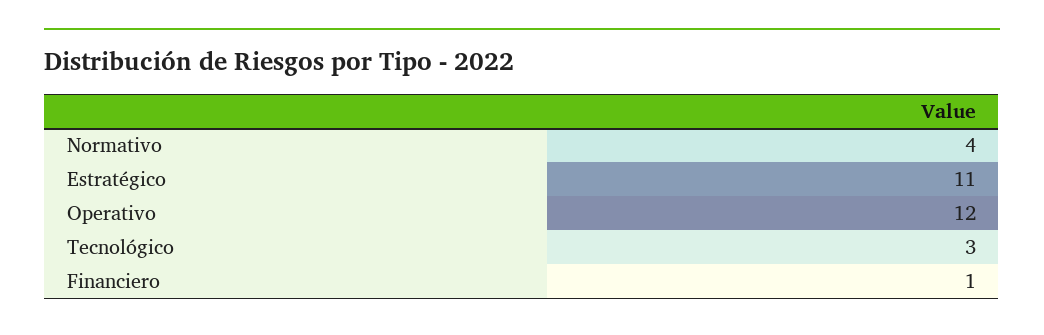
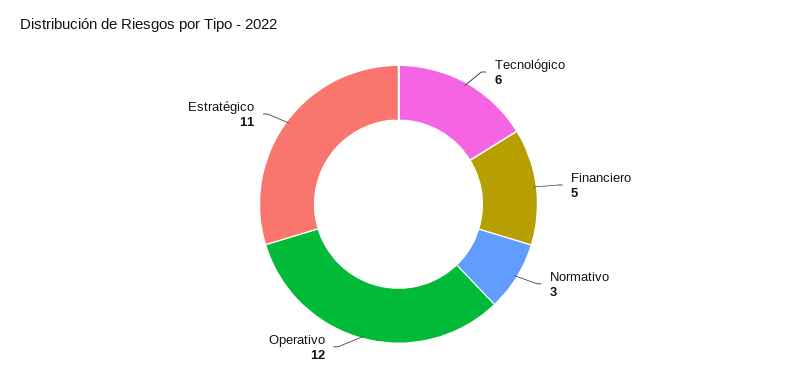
Normativo: 4 -> 3
Tecnológico: 3 -> 6
Financiero: 1 -> 5

